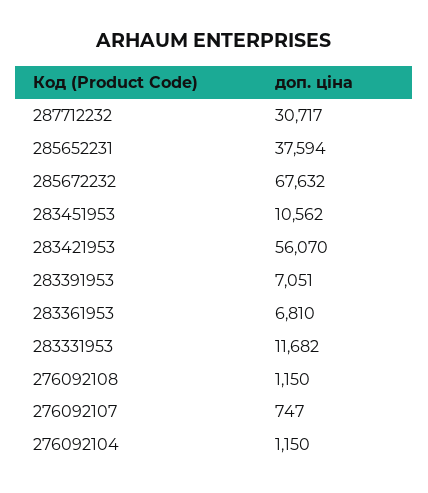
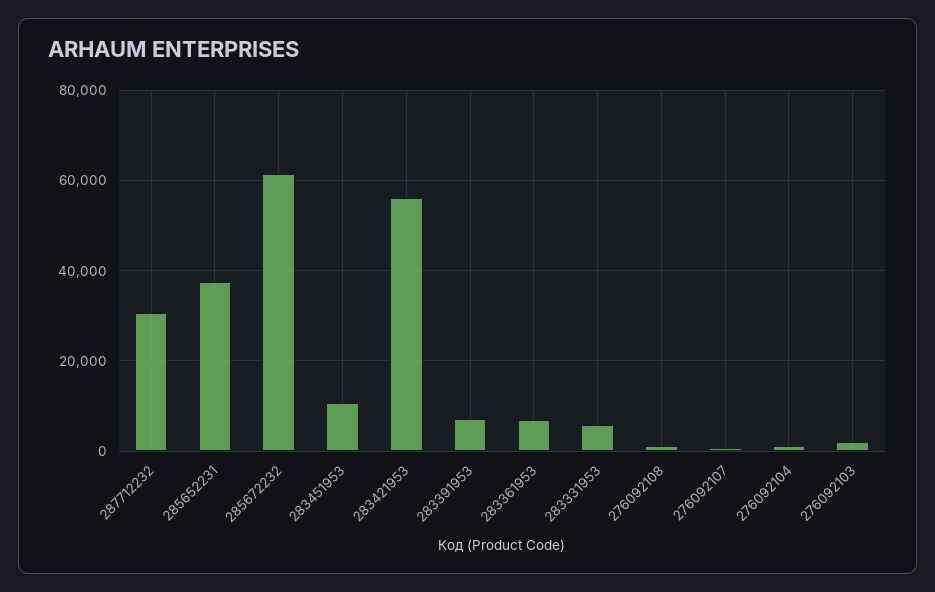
285672232: 67632 -> 62000
283331953: 11682 -> 6000
276092103: none -> 2000

